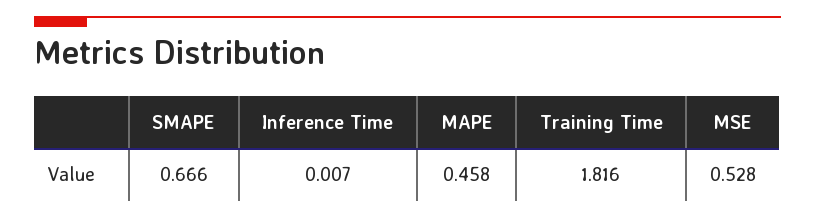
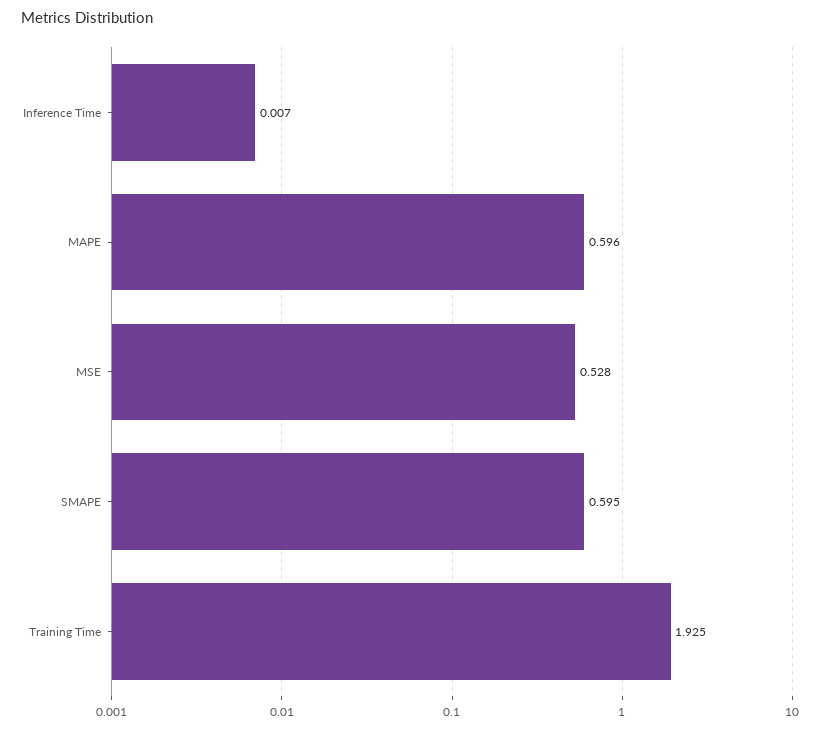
SMAPE: 0.666 -> 0.595
MAPE: 0.458 -> 0.596
Training Time: 1.816 -> 1.925

